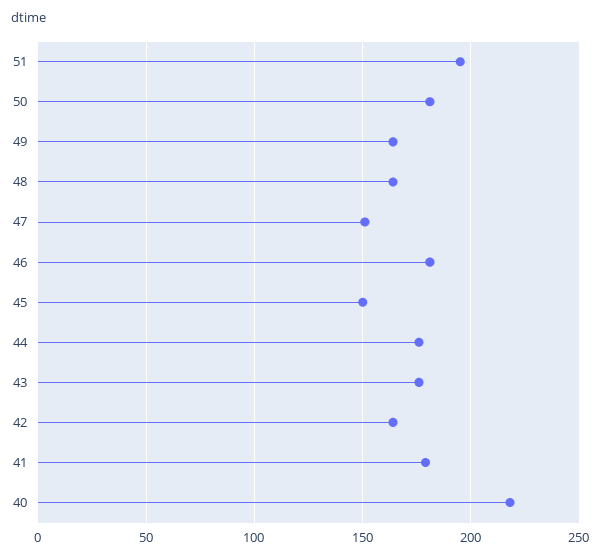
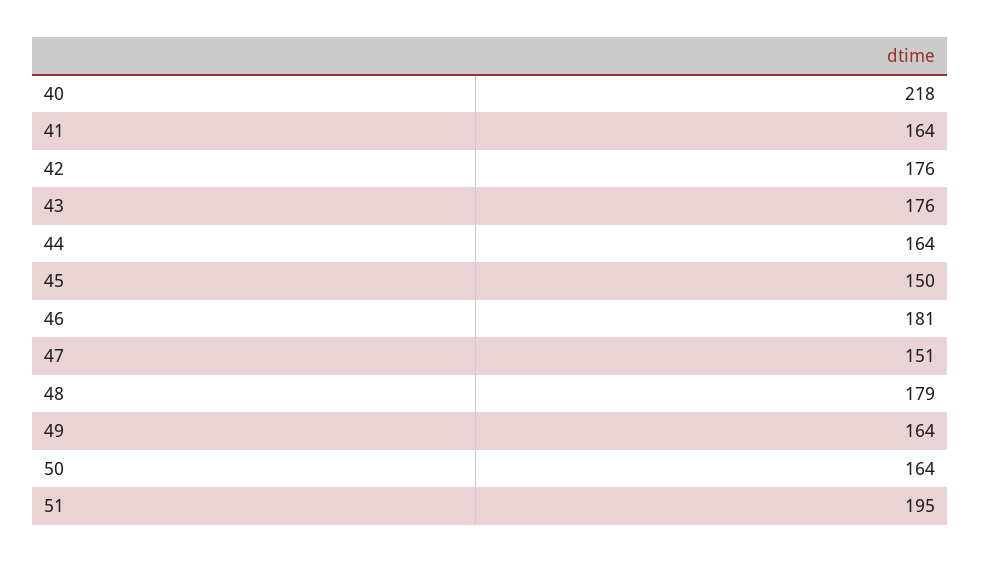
50: 180 -> 164
48: 165 -> 179
44: 175 -> 164
42: 165 -> 176
41: 180 -> 164

